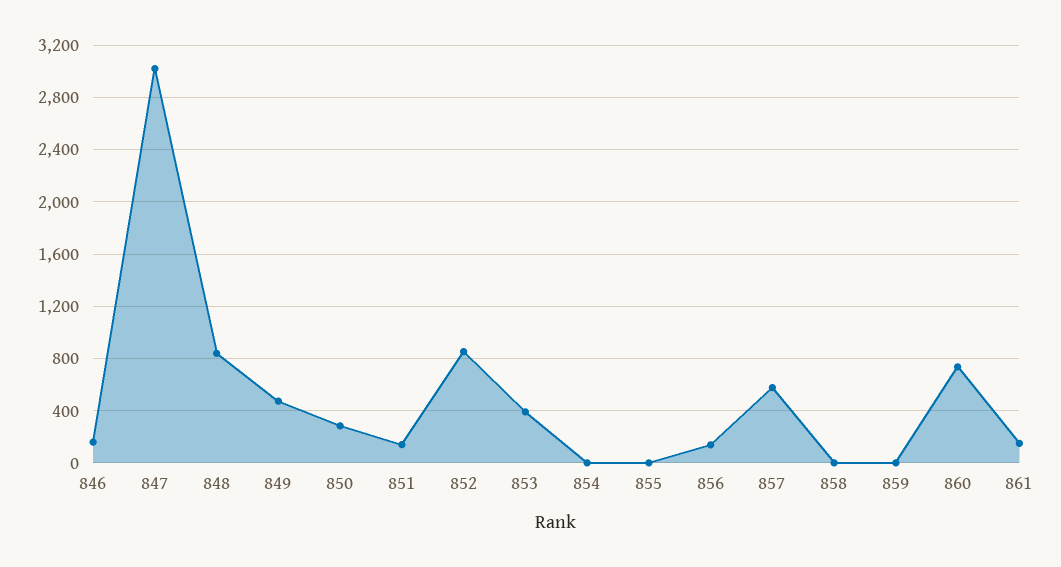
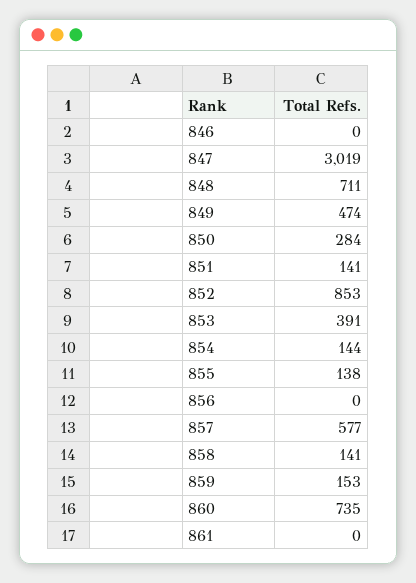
846: 150 -> 0
848: 850 -> 711
854: 0 -> 144
855: 0 -> 138
856: 150 -> 0
858: 0 -> 141
859: 0 -> 153
861: 150 -> 0

